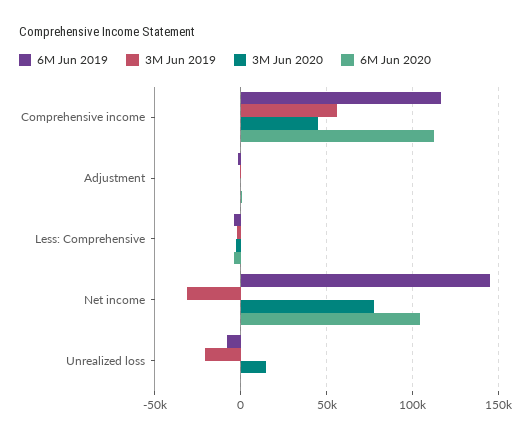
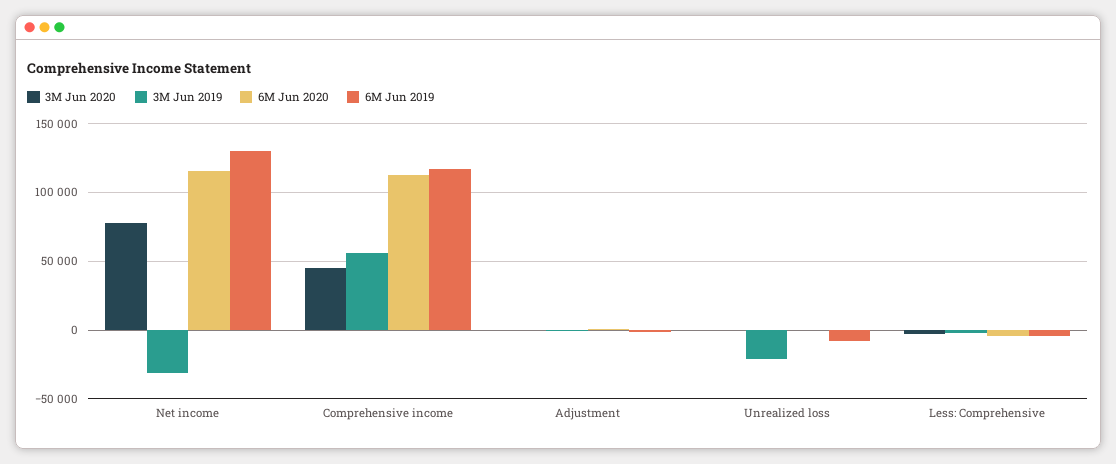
6M Jun 2019, Net income: 145000 -> 130000
6M Jun 2020, Net income: 105000 -> 115000
3M Jun 2020, Unrealized loss: 15000 -> 0

